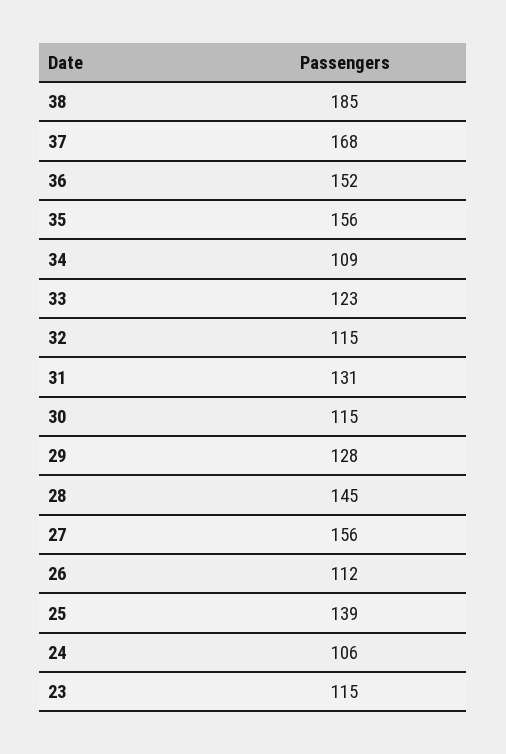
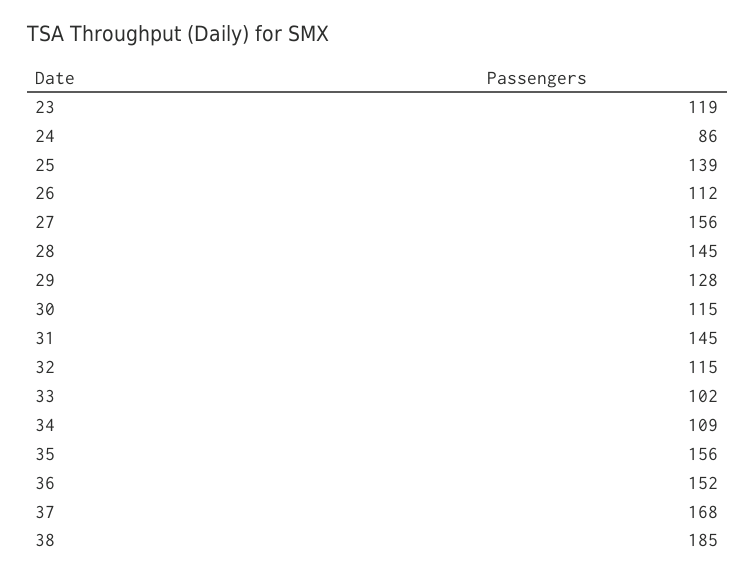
33: 123 -> 102
31: 131 -> 145
24: 106 -> 86
23: 115 -> 119

